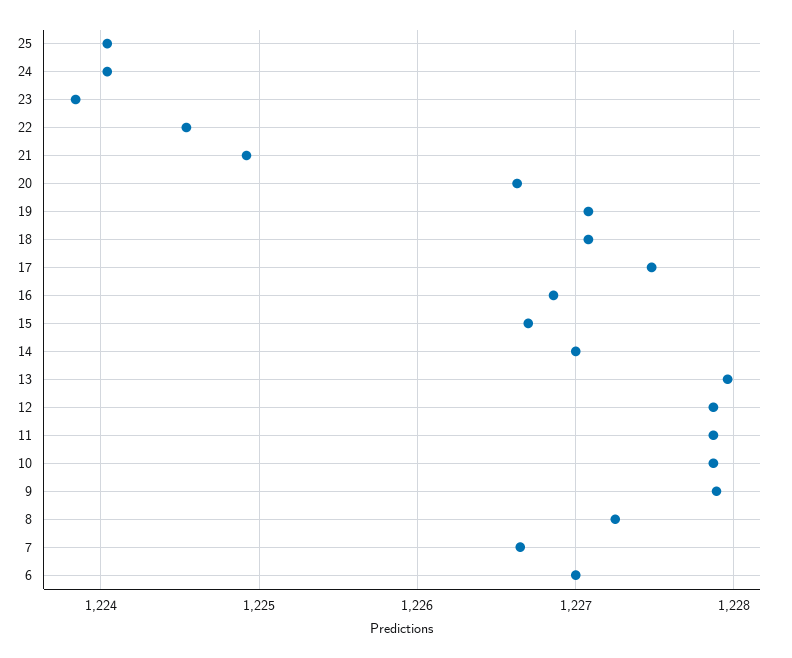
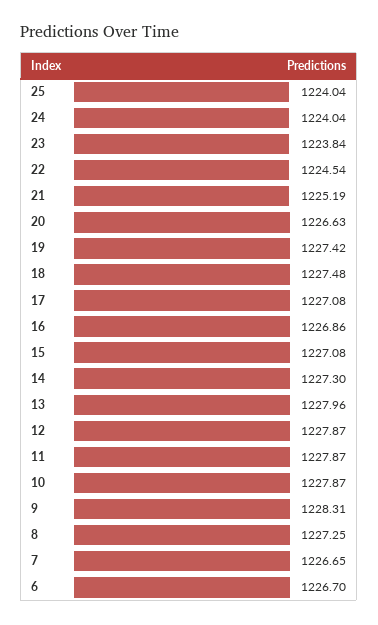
21: 1224.9 -> 1225.19
19: 1227.1 -> 1227.42
18: 1227.1 -> 1227.48
17: 1227.5 -> 1227.08
15: 1226.7 -> 1227.08
14: 1227 -> 1227.3
9: 1227.9 -> 1228.31
6: 1227 -> 1226.7

